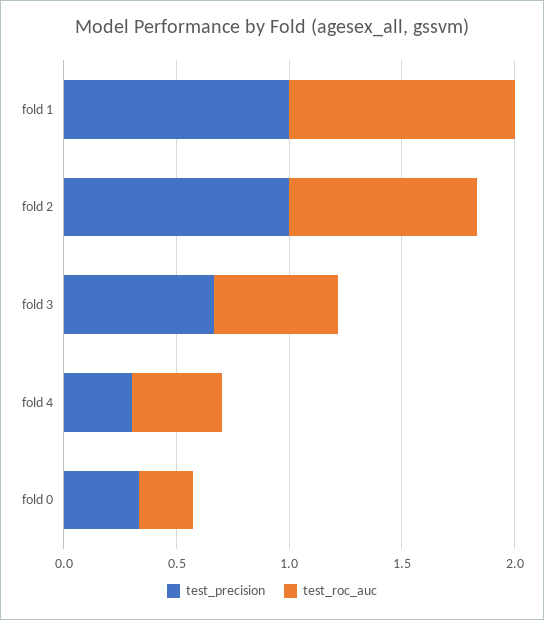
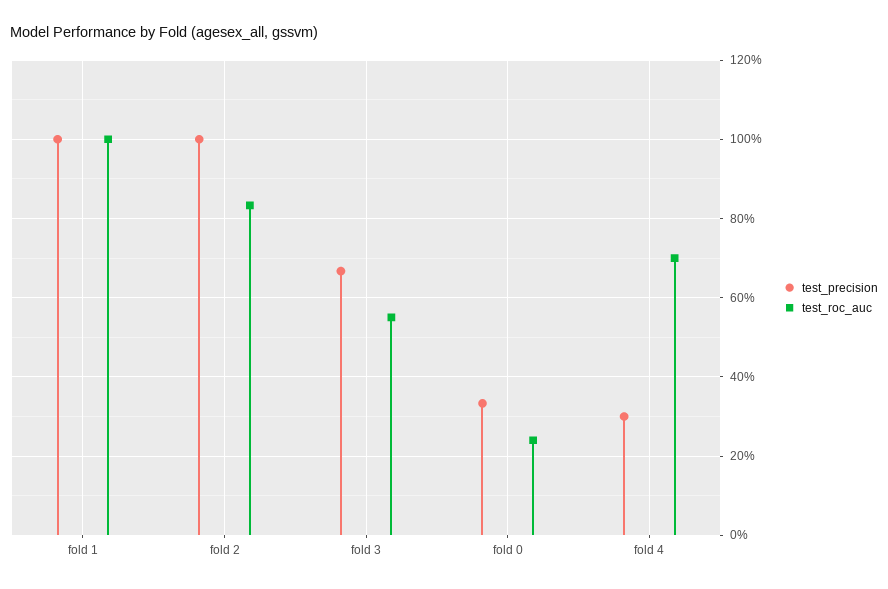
test_roc_auc, fold 4: 0.4 -> 0.7

